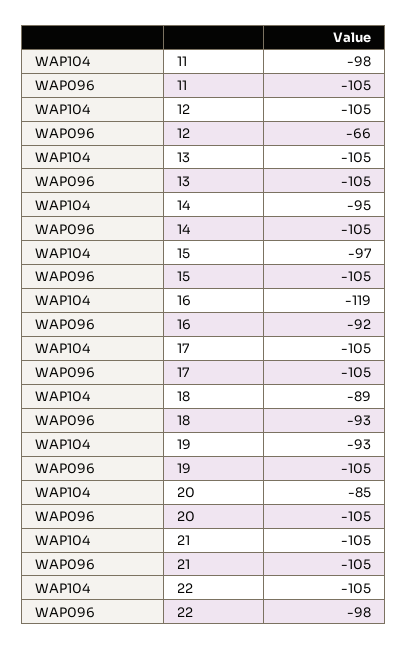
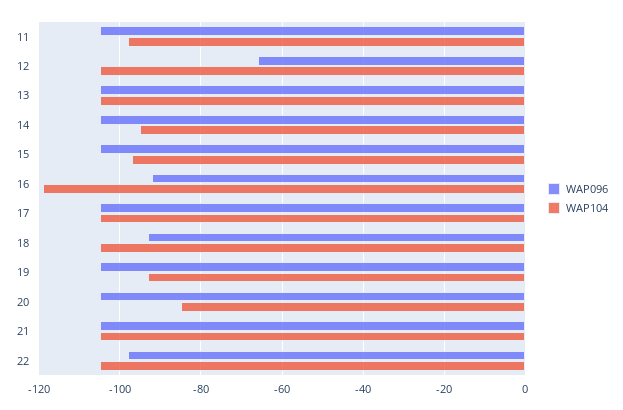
WAP104, 18: -89 -> -105

